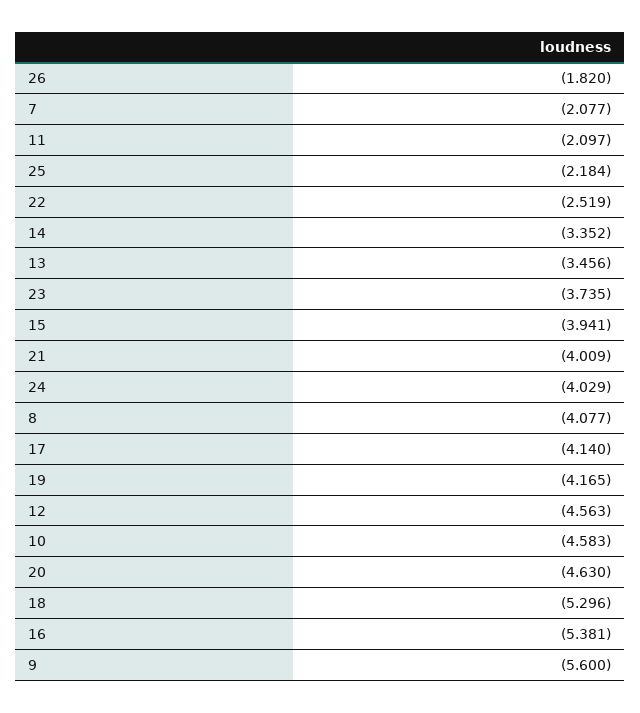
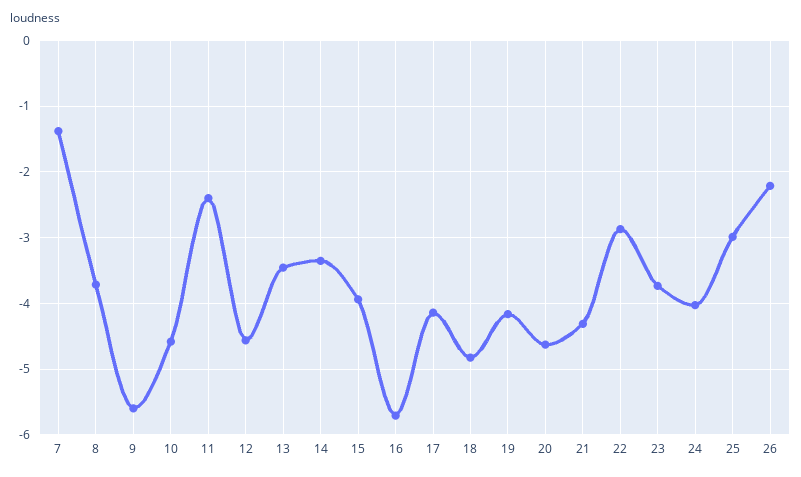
26: -1.82 -> -2.2
7: -2.077 -> -1.4
11: -2.097 -> -2.4
25: -2.184 -> -3
22: -2.519 -> -2.9
21: -4.009 -> -4.3
8: -4.077 -> -3.7
18: -5.296 -> -4.8
16: -5.381 -> -5.7

